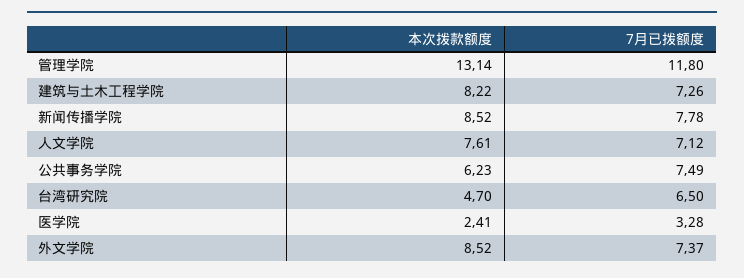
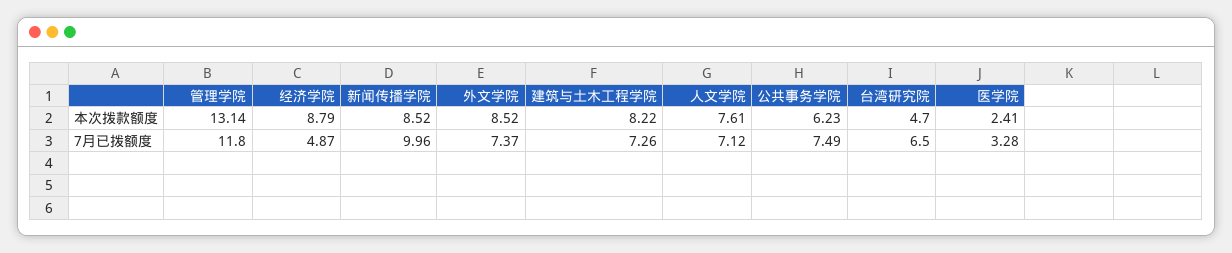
7月已拨额度, 新闻传播学院: 7.78 -> 9.96
本次拨款额度, 经济学院: none -> 8.79
7月已拨额度, 经济学院: none -> 4.87

